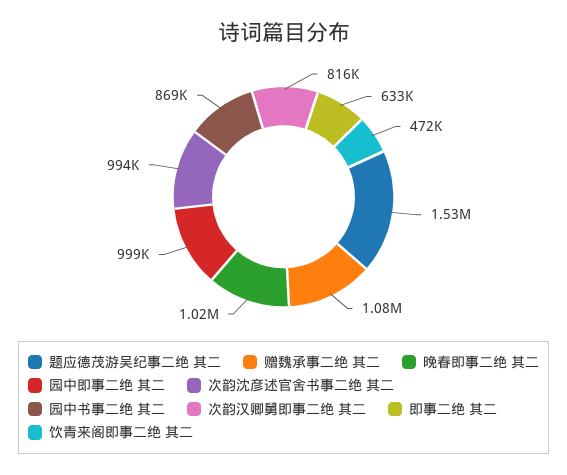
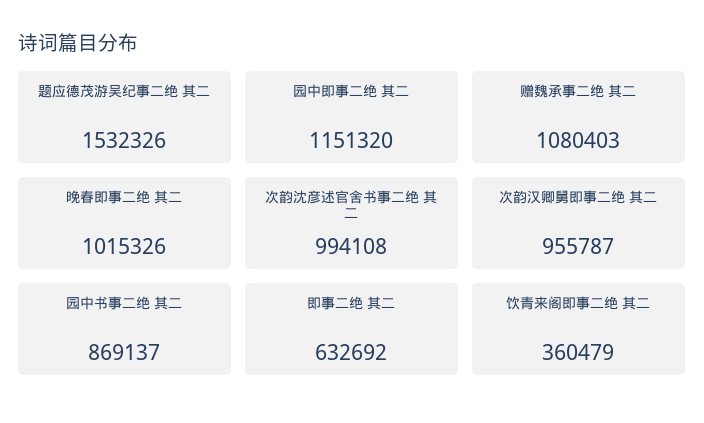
园中即事二绝 其二: 999000 -> 1151320
次韵汉卿舅即事二绝 其二: 816000 -> 955787
饮青来阁即事二绝 其二: 472000 -> 360479

